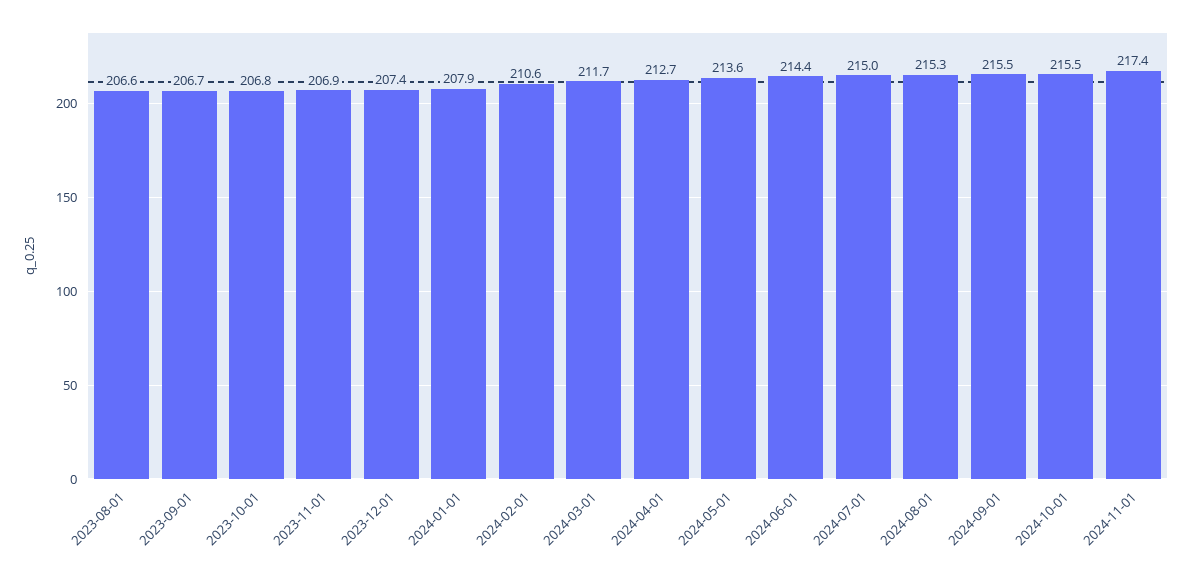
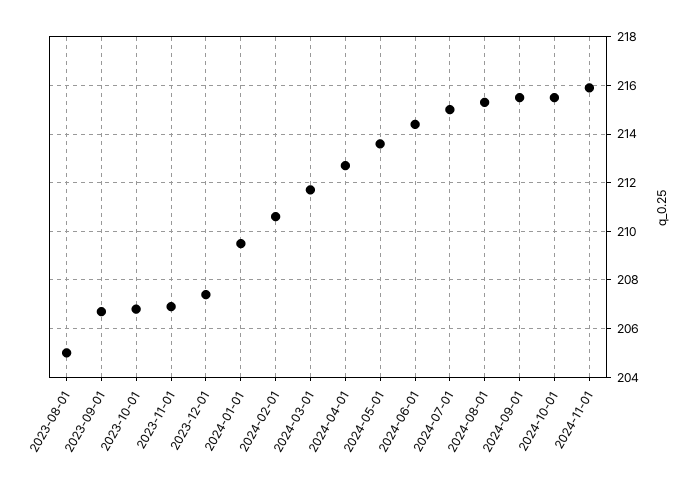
2023-08-01: 206.6 -> 205
2024-01-01: 207.9 -> 209.5
2024-11-01: 217.4 -> 216

